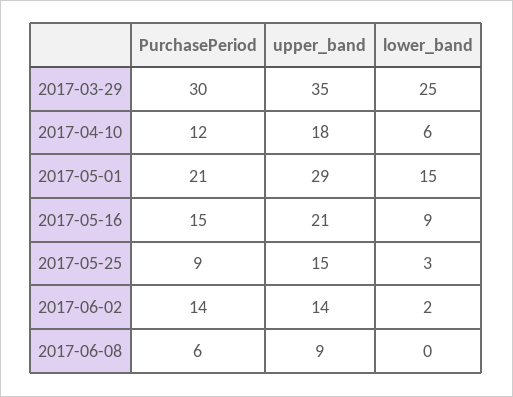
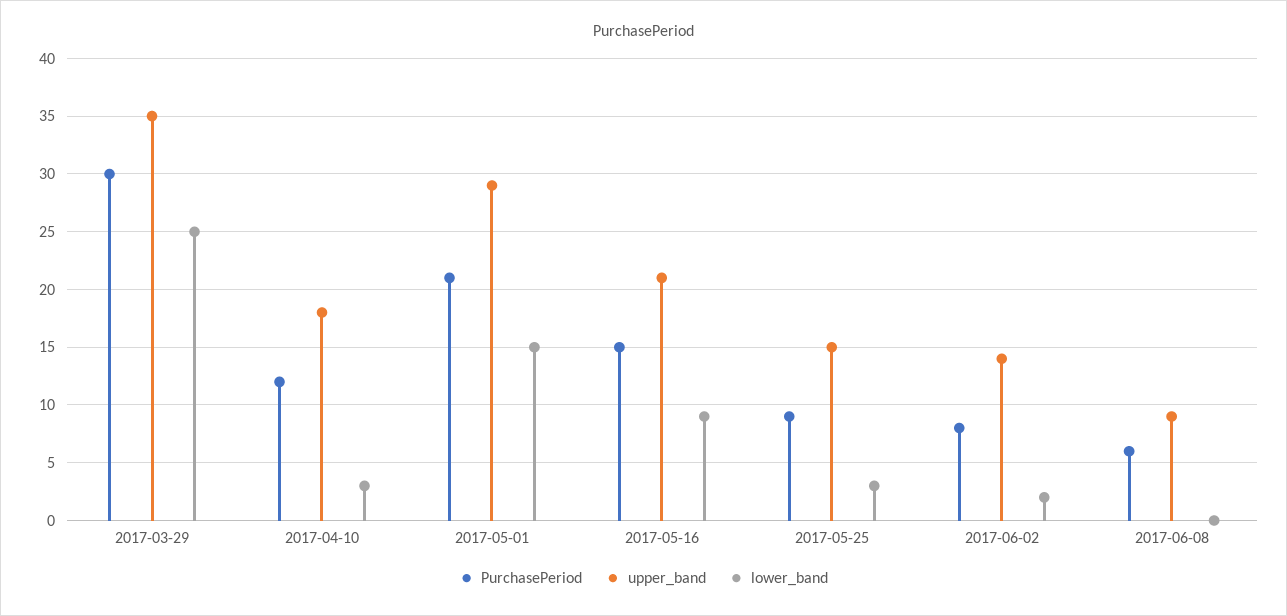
lower_band, 2017-04-10: 6 -> 3
PurchasePeriod, 2017-06-02: 14 -> 8

